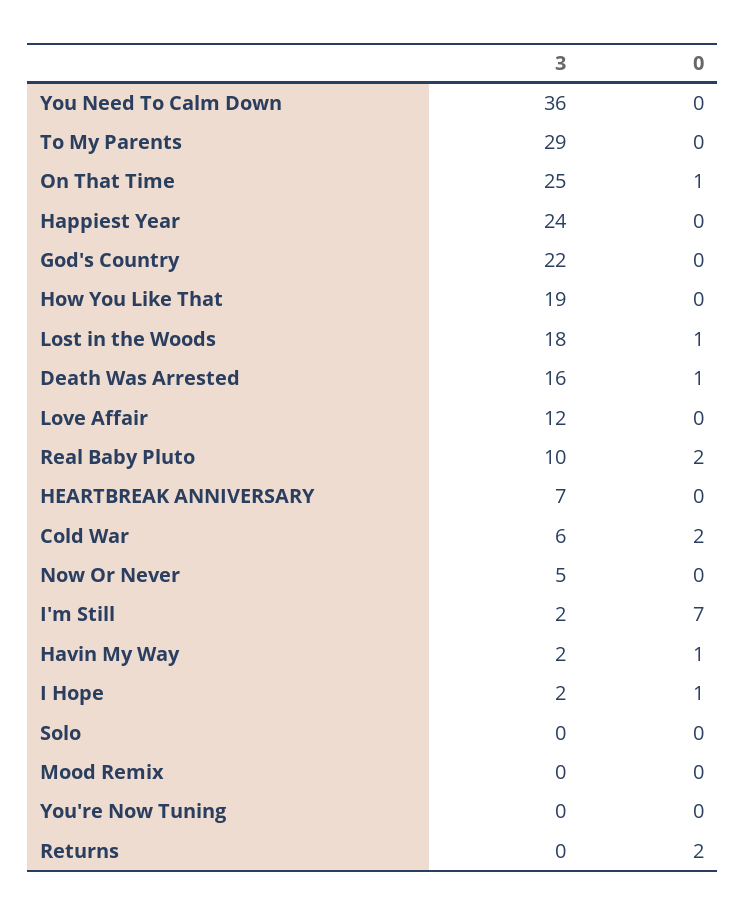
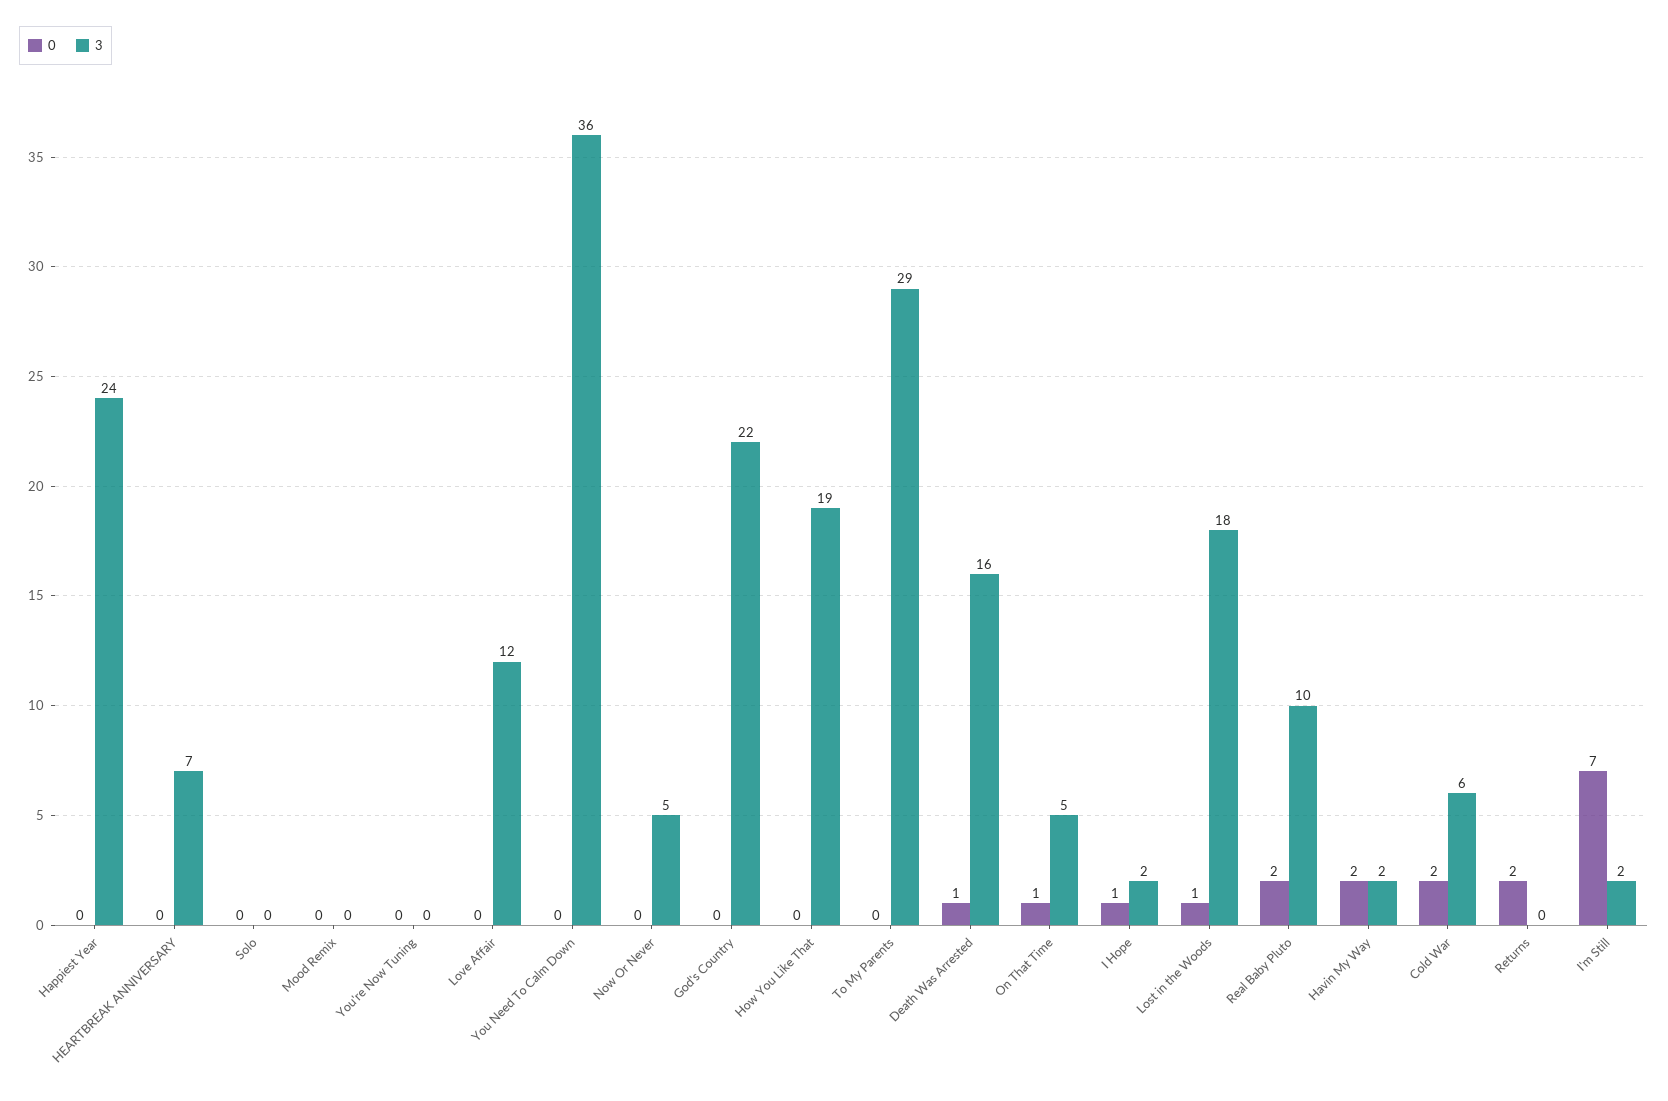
3, On That Time: 25 -> 5
0, Havin My Way: 1 -> 2

